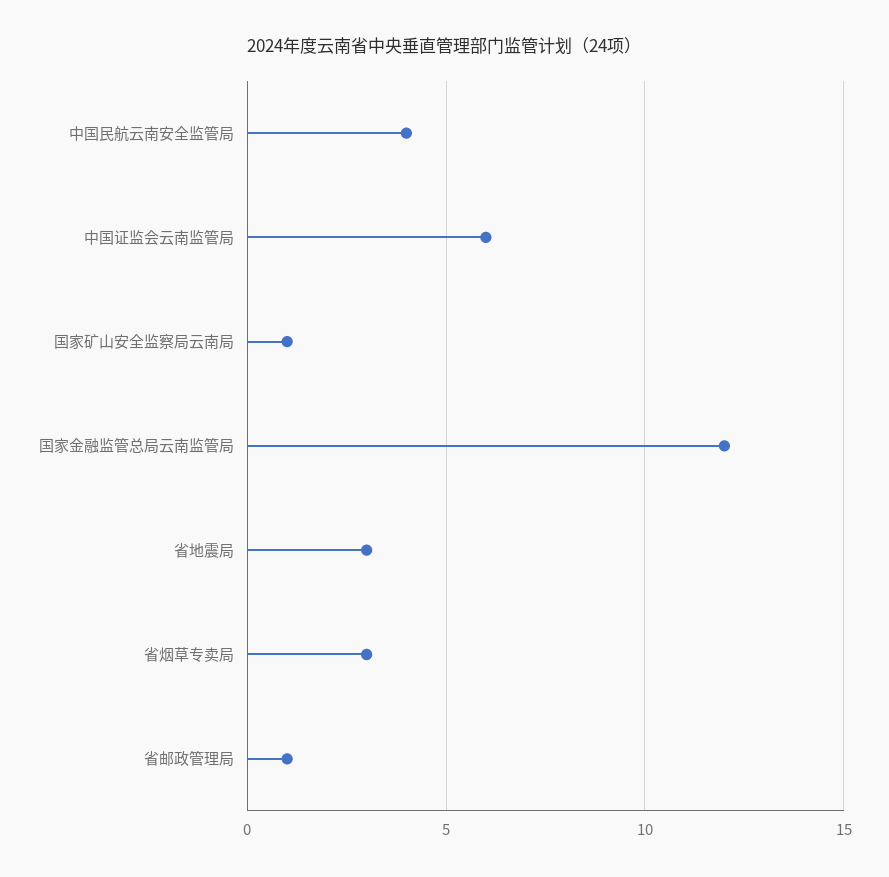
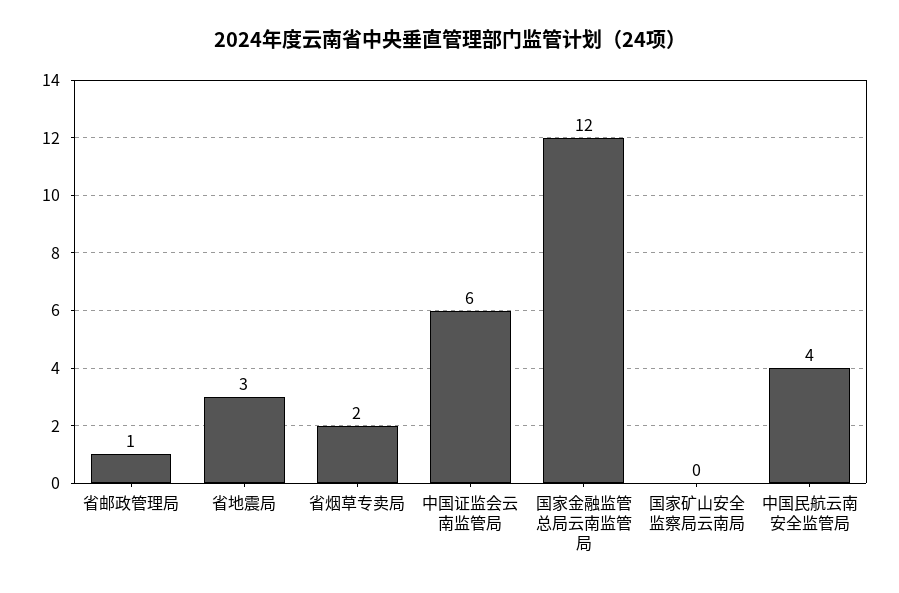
国家矿山安全监察局云南局: 1 -> 0
省烟草专卖局: 3 -> 2

